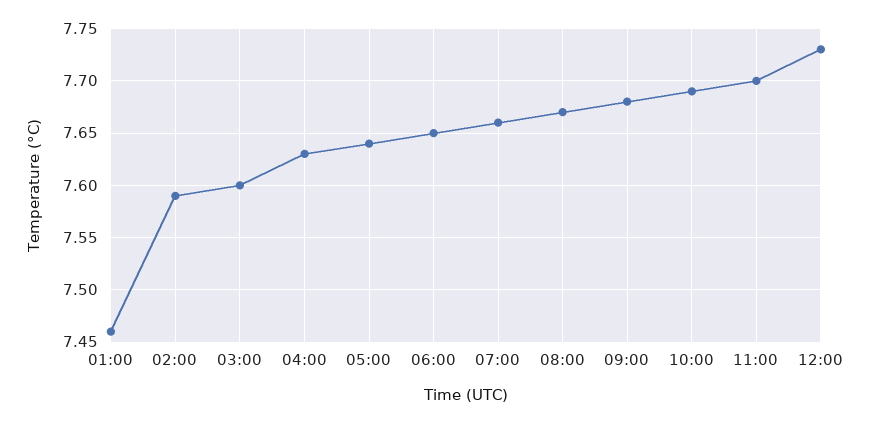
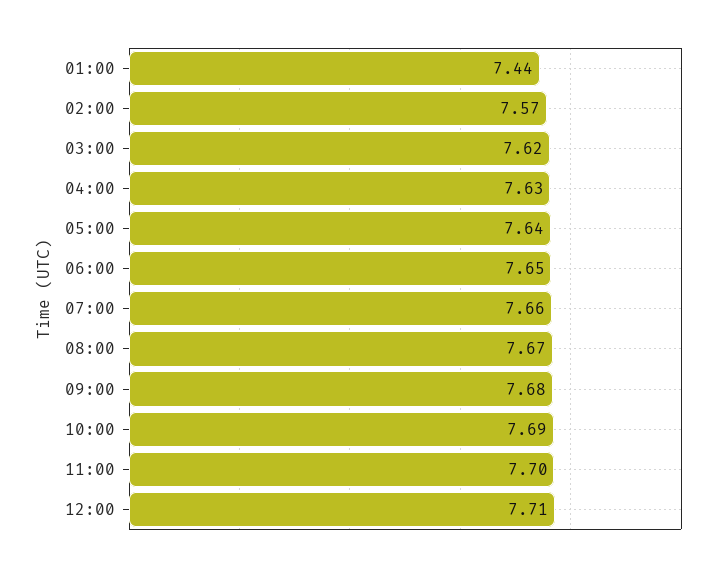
01:00: 7.46 -> 7.44
02:00: 7.59 -> 7.57
03:00: 7.6 -> 7.62
12:00: 7.73 -> 7.71

